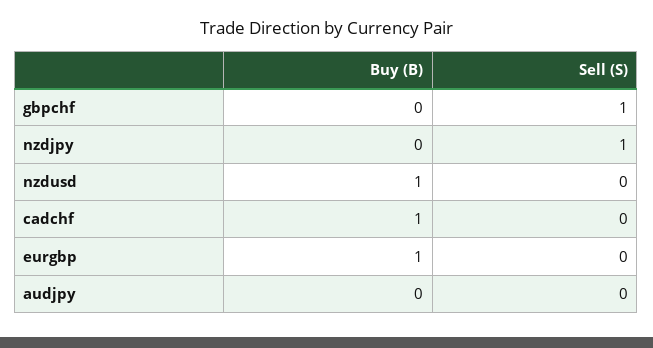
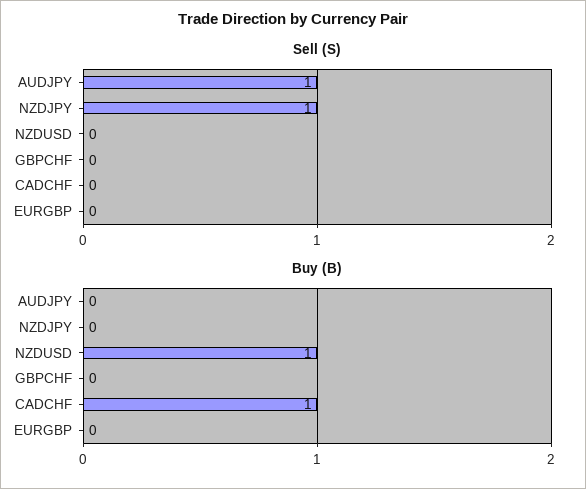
Sell (S), gbpchf: 1 -> 0
Buy (B), eurgbp: 1 -> 0
Sell (S), audjpy: 0 -> 1

